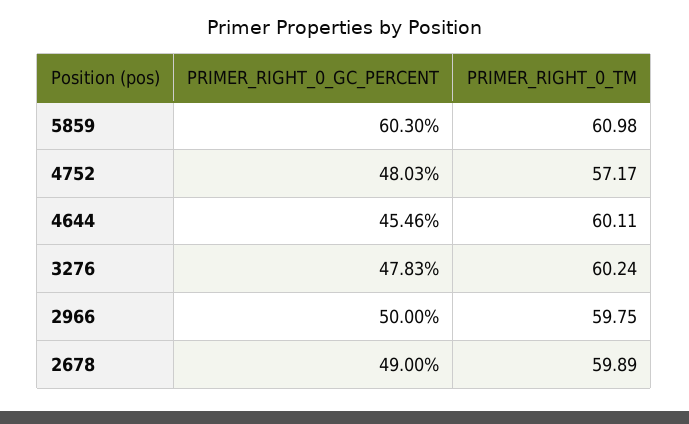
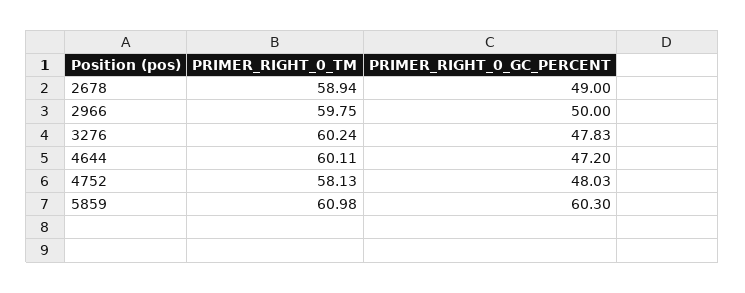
PRIMER_RIGHT_0_TM, 4752: 57.17 -> 58.13
PRIMER_RIGHT_0_GC_PERCENT, 4644: 45.46 -> 47.2
PRIMER_RIGHT_0_TM, 2678: 59.89 -> 58.94

